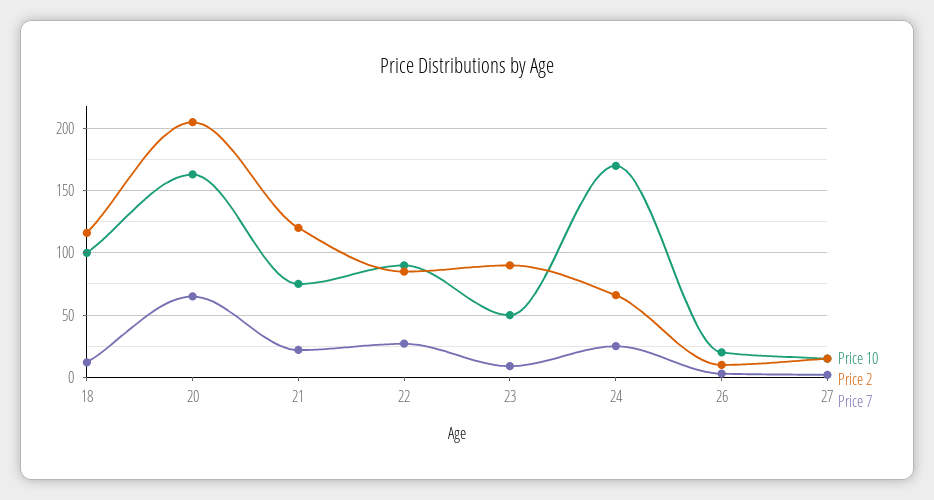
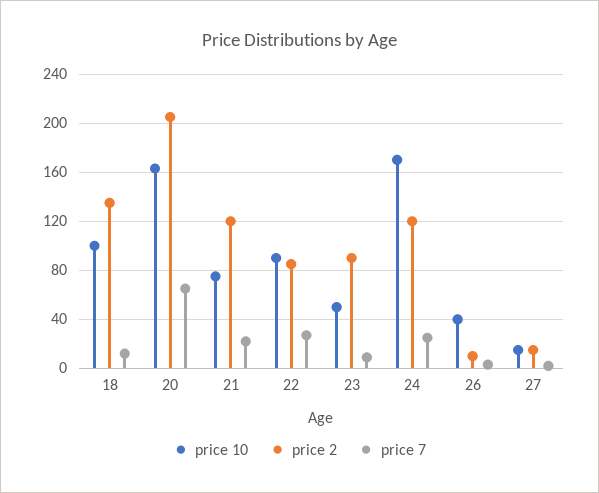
Price 2, 18: 115 -> 135
Price 2, 24: 65 -> 120
Price 10, 26: 20 -> 40

